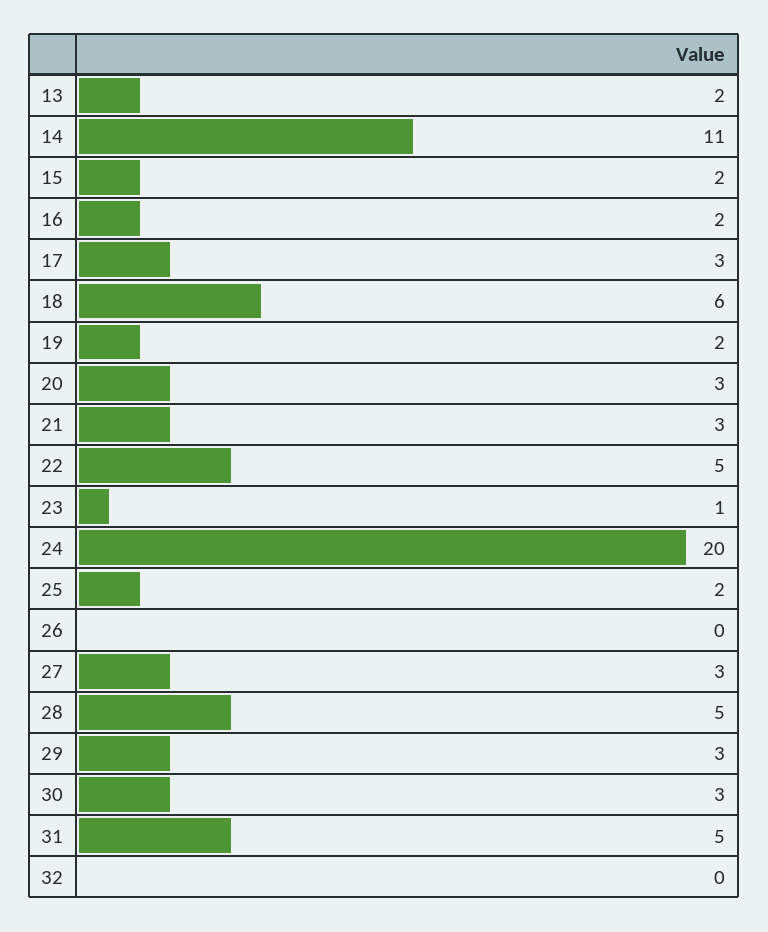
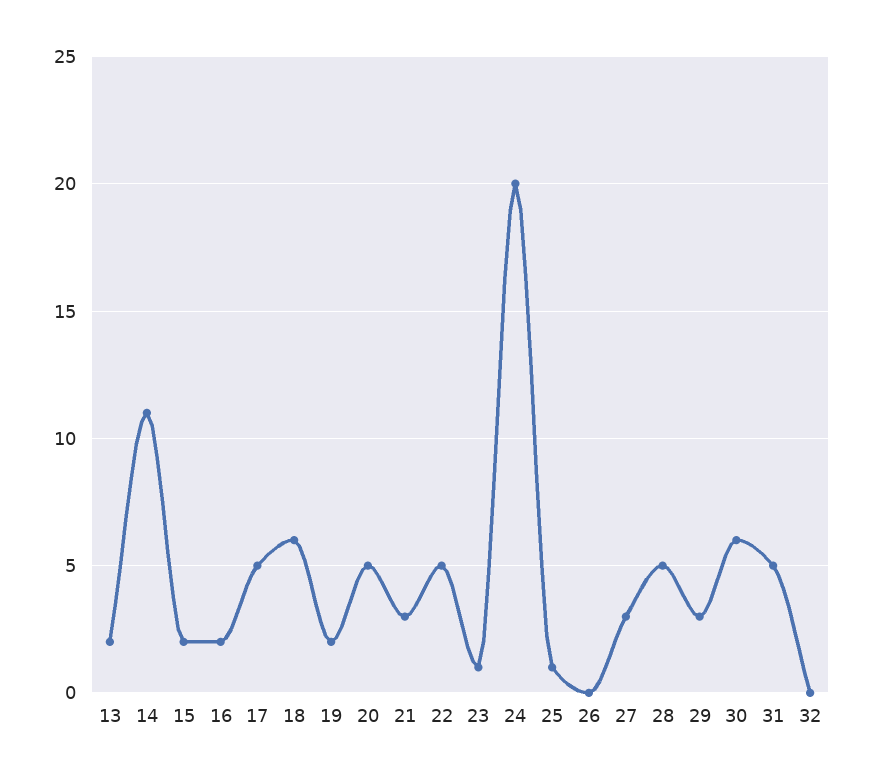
17: 3 -> 5
20: 3 -> 5
25: 2 -> 1
30: 3 -> 6

